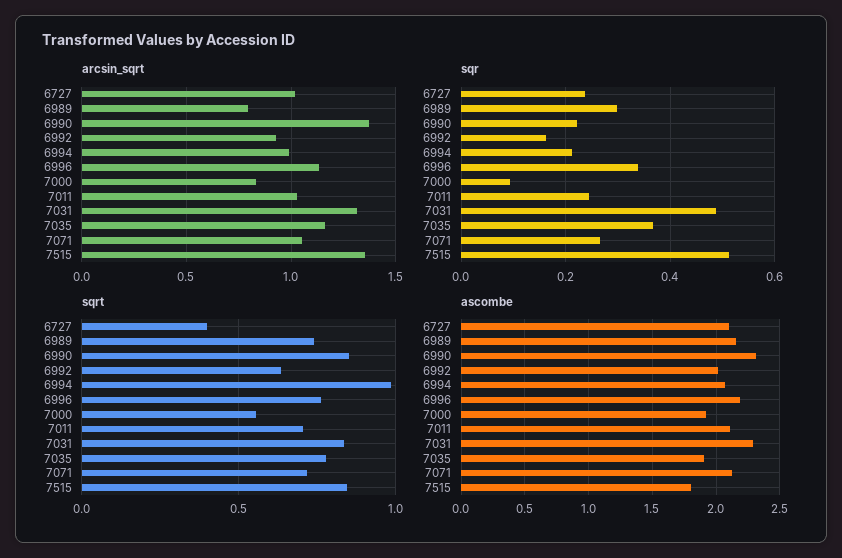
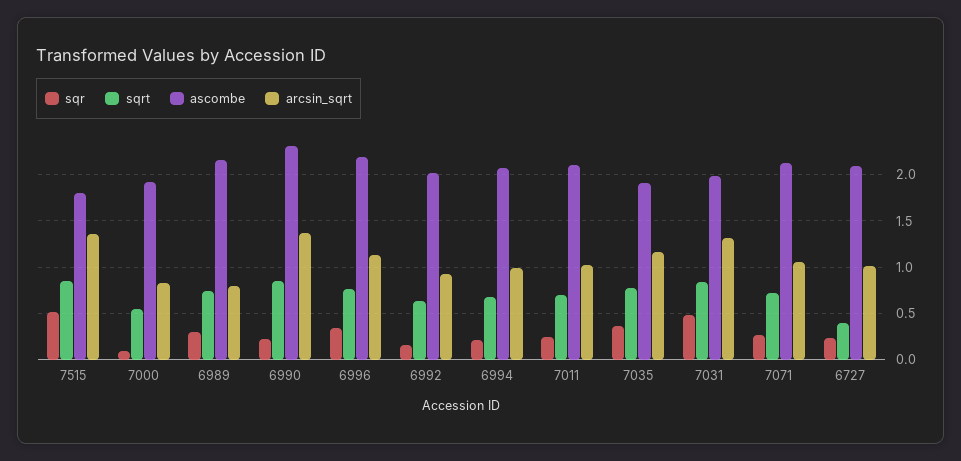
sqrt, 6994: 1 -> 0.7
ascombe, 7031: 2.3 -> 2

